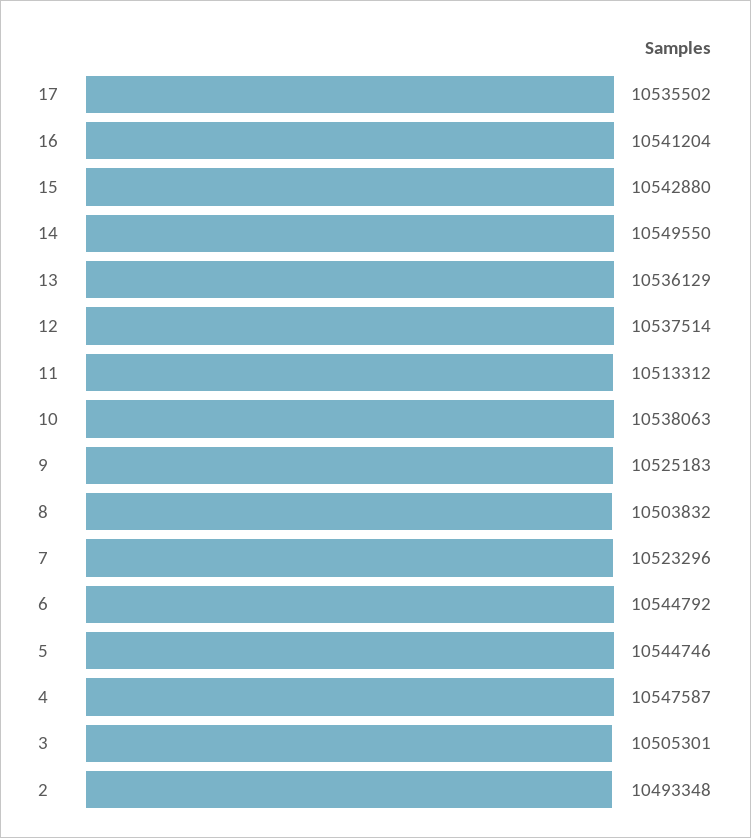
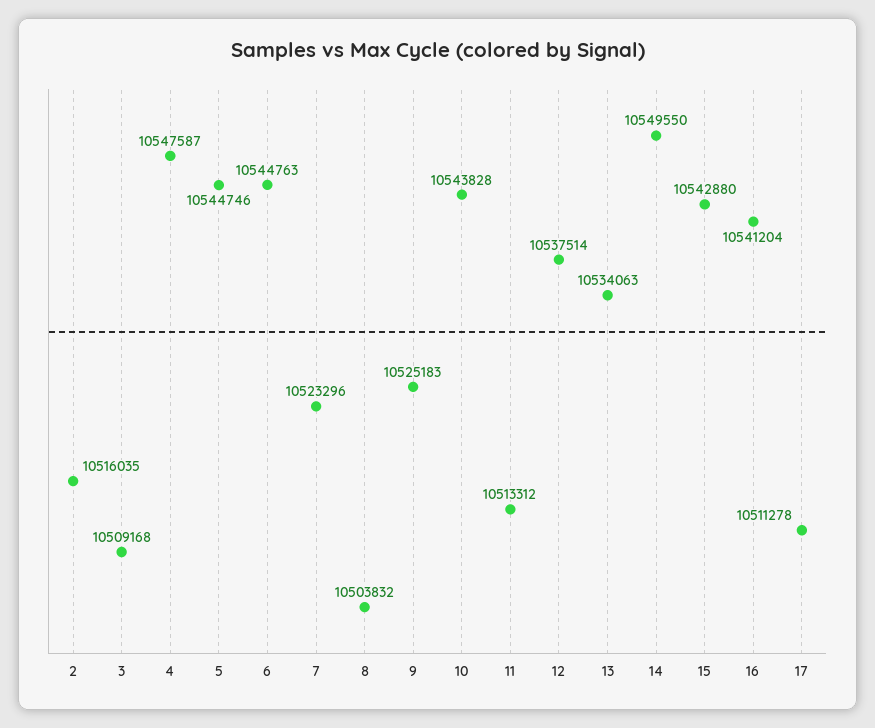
17: 10535502 -> 10511278
13: 10536129 -> 10534063
10: 10538063 -> 10543828
6: 10544792 -> 10544763
3: 10505301 -> 10509168
2: 10493348 -> 10516035

